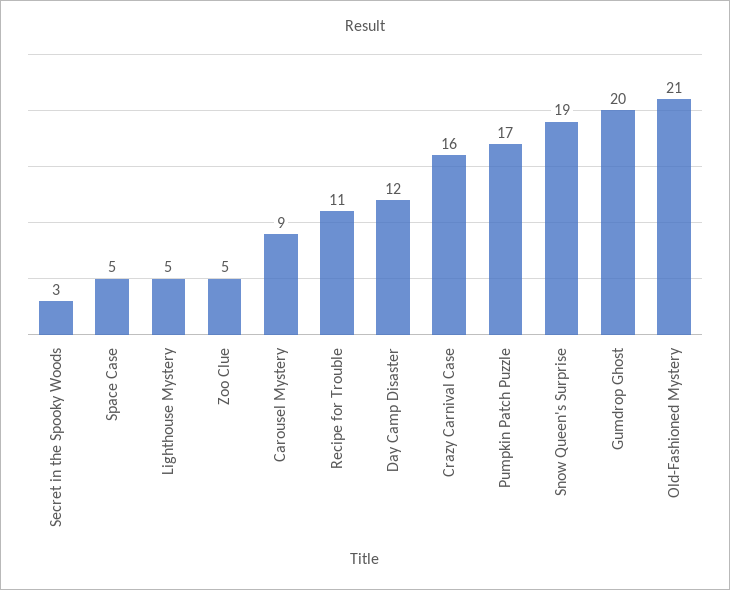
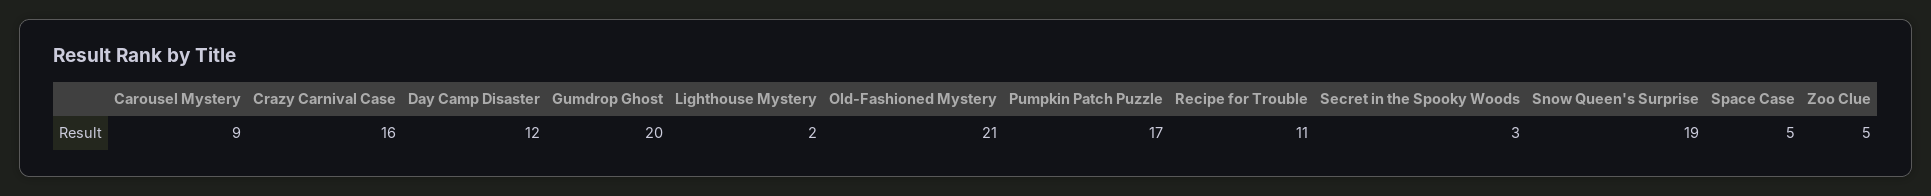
Lighthouse Mystery: 5 -> 2

